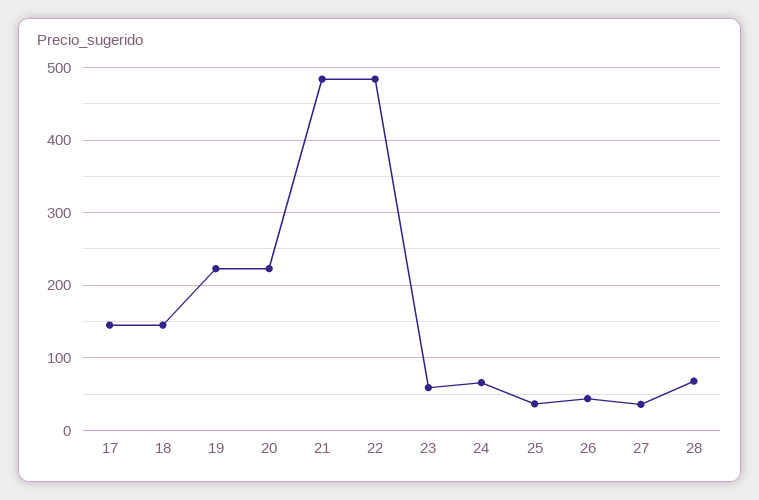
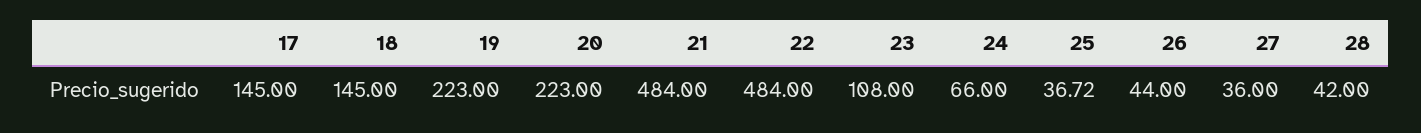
23: 60 -> 108
28: 70 -> 42

